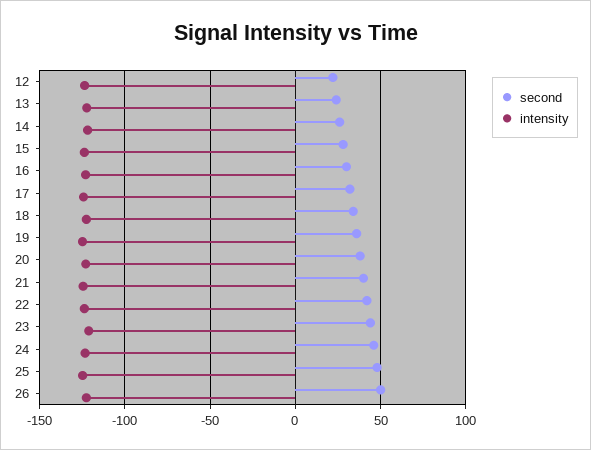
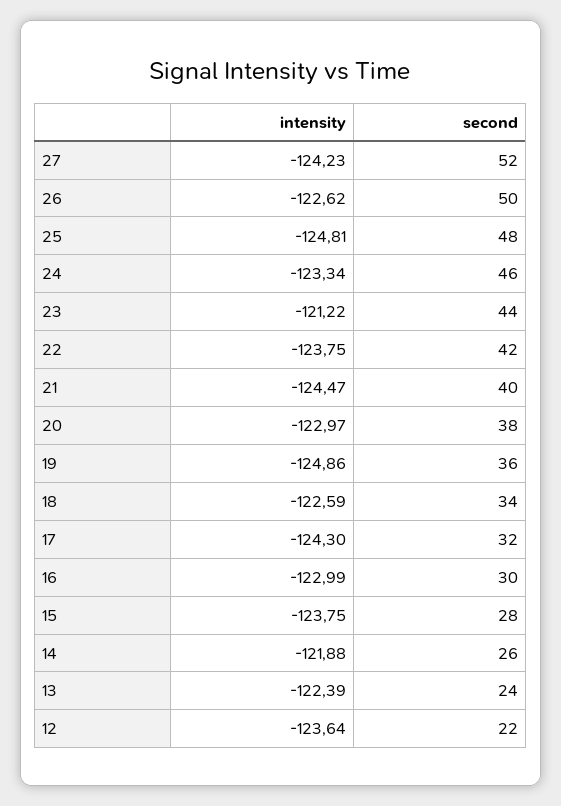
intensity, 27: none -> -124.23
second, 27: none -> 52

